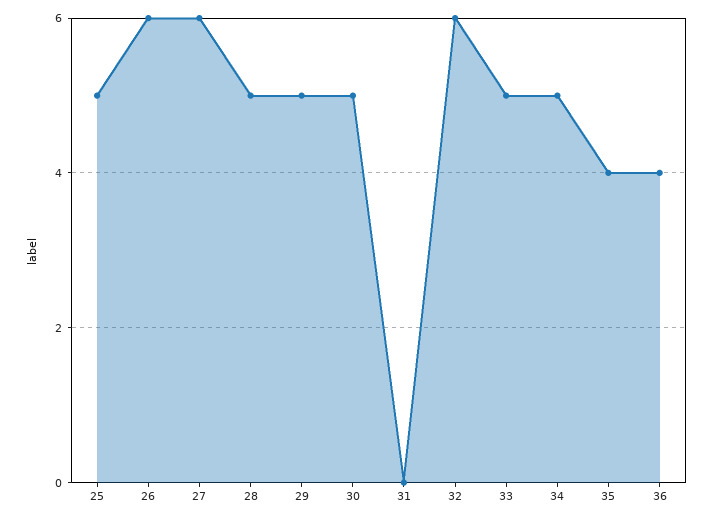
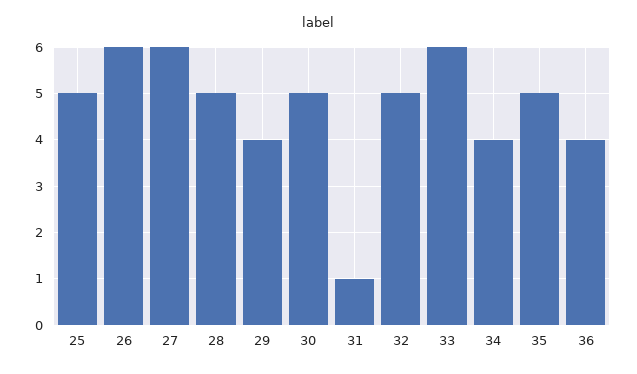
29: 5 -> 4
31: 0 -> 1
32: 6 -> 5
33: 5 -> 6
34: 5 -> 4
35: 4 -> 5

